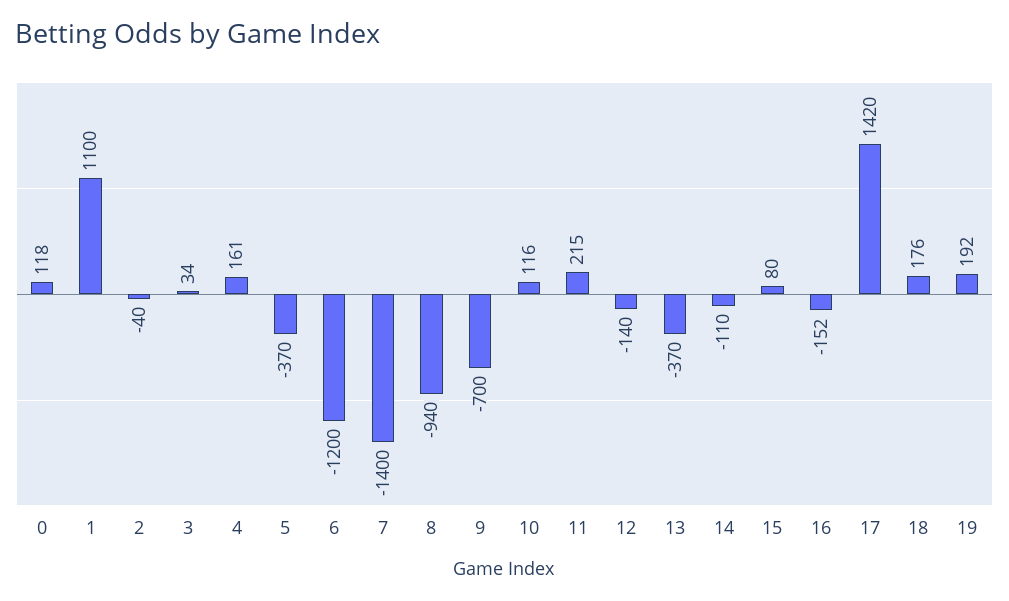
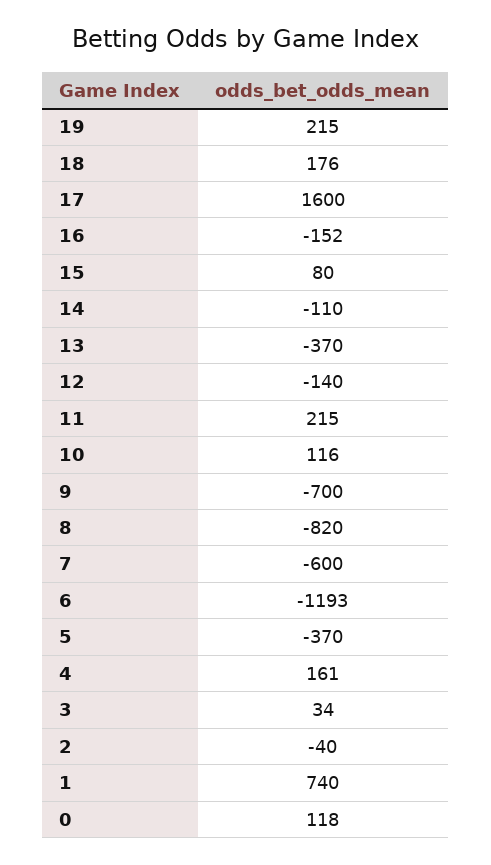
1: 1100 -> 740
6: -1200 -> -1193
7: -1400 -> -600
8: -940 -> -820
17: 1420 -> 1600
19: 192 -> 215

